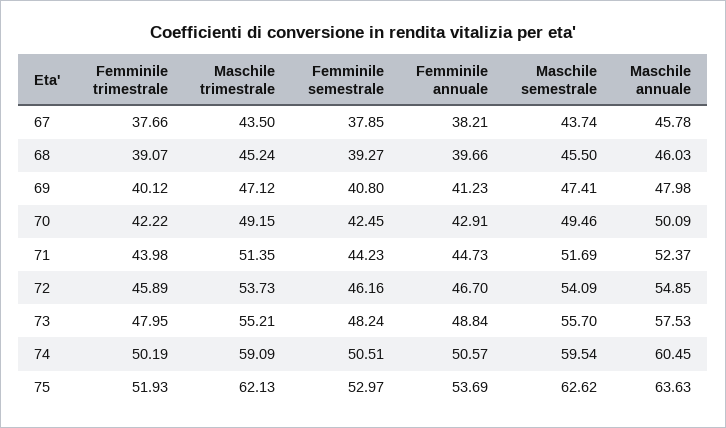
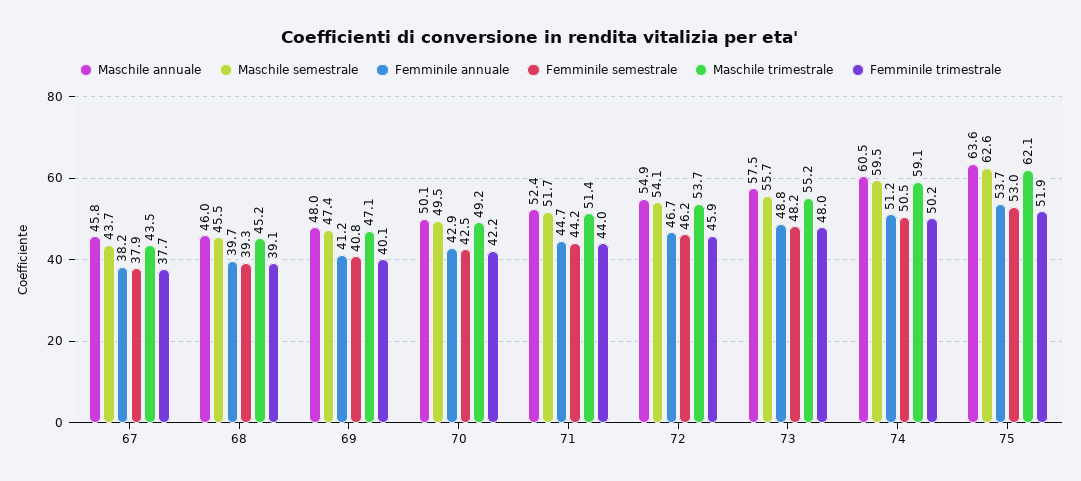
Femminile annuale, 74: 50.57 -> 51.2

